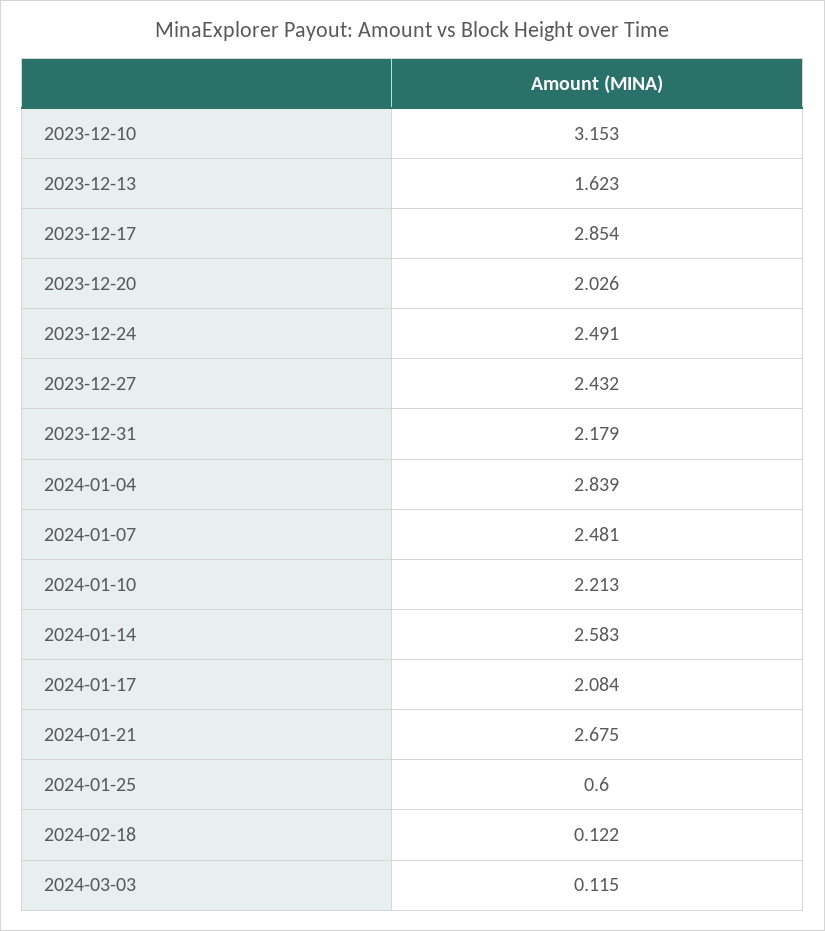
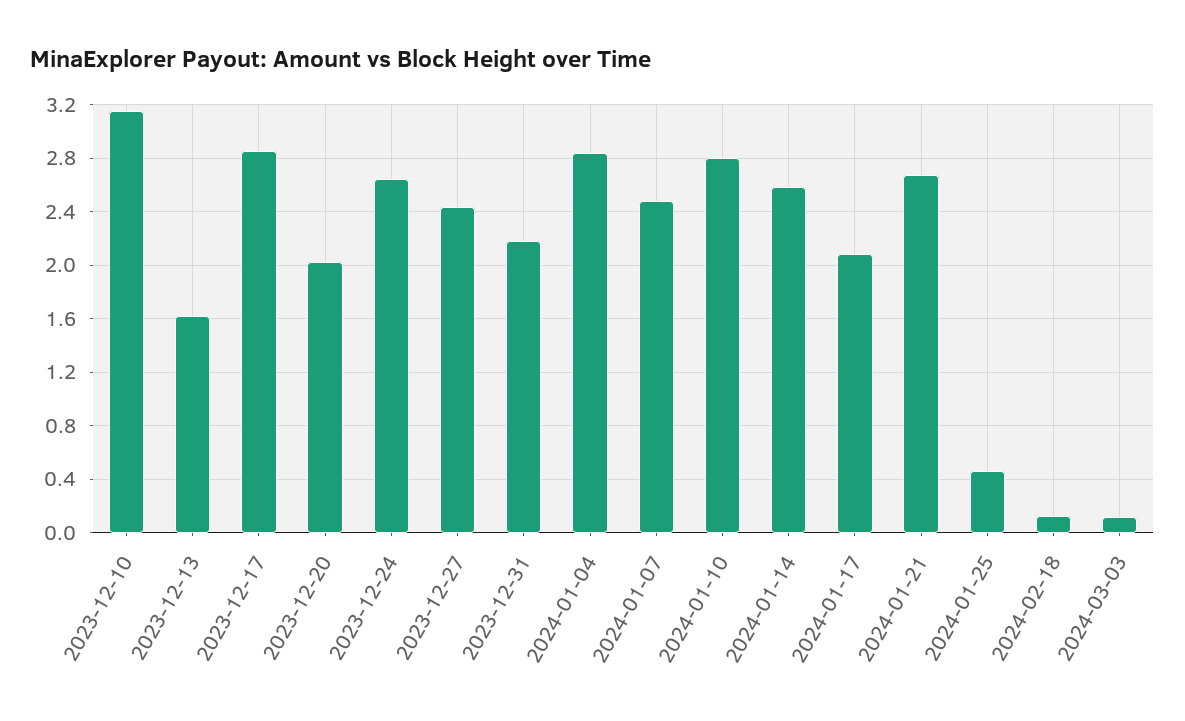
2023-12-24: 2.491 -> 2.65
2024-01-10: 2.213 -> 2.8
2024-01-25: 0.6 -> 0.45

